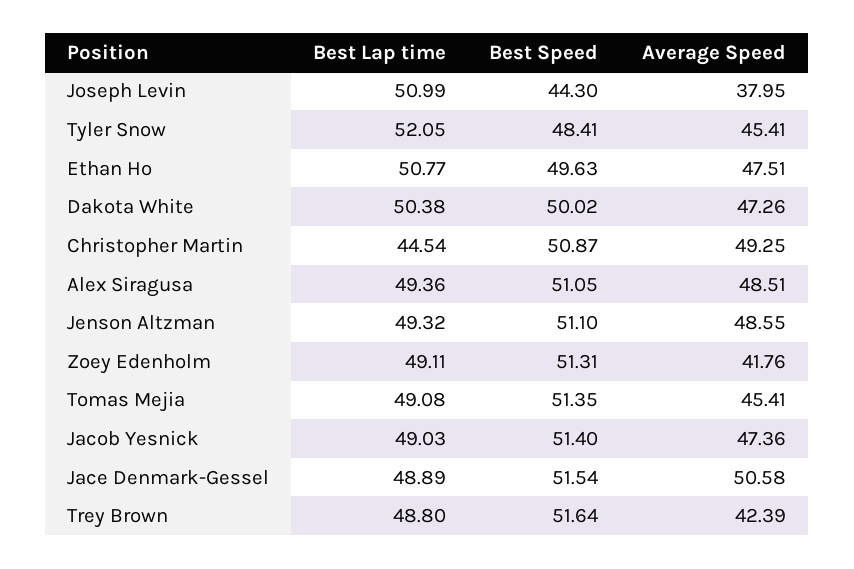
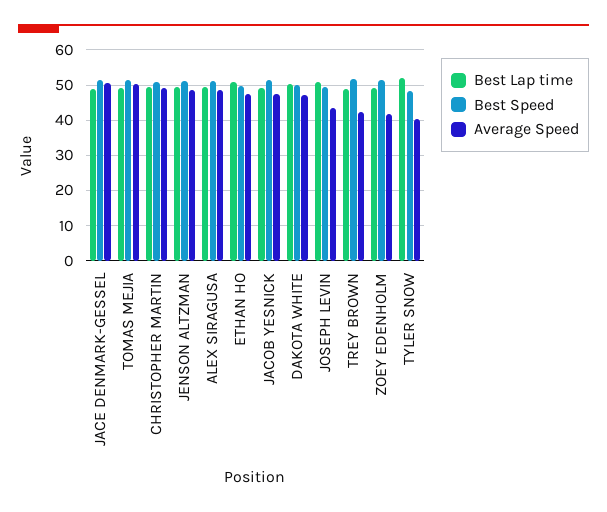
Best Speed, Joseph Levin: 44.3 -> 50
Average Speed, Joseph Levin: 37.95 -> 44
Average Speed, Tyler Snow: 45.41 -> 40
Best Lap time, Christopher Martin: 44.54 -> 50
Average Speed, Tomas Mejia: 45.41 -> 50

